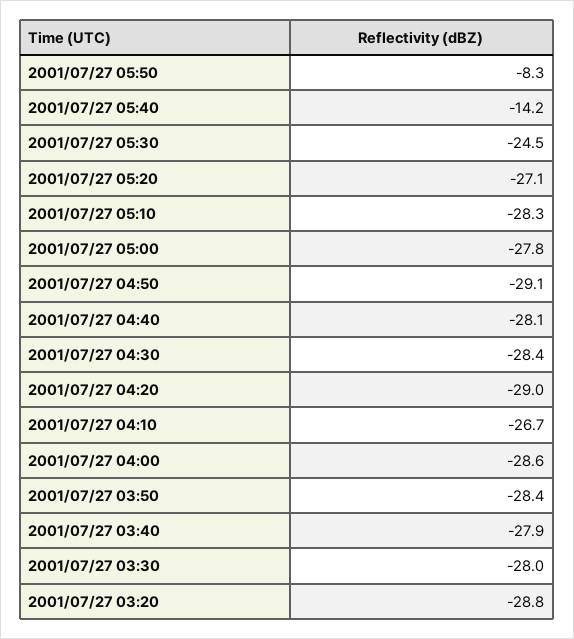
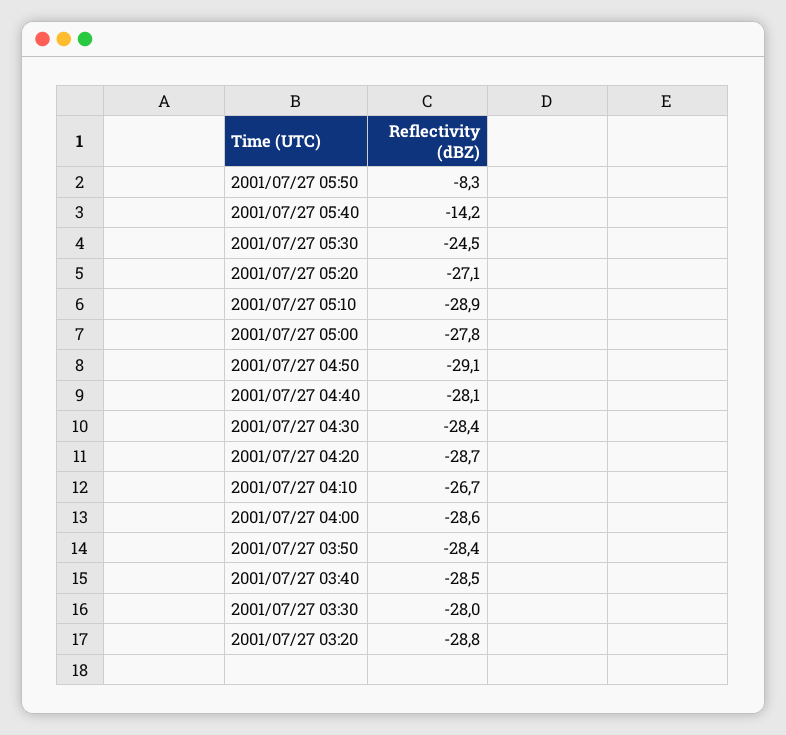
2001/07/27 05:10: -28.3 -> -28.9
2001/07/27 04:20: -29 -> -28.7
2001/07/27 03:40: -27.9 -> -28.5

